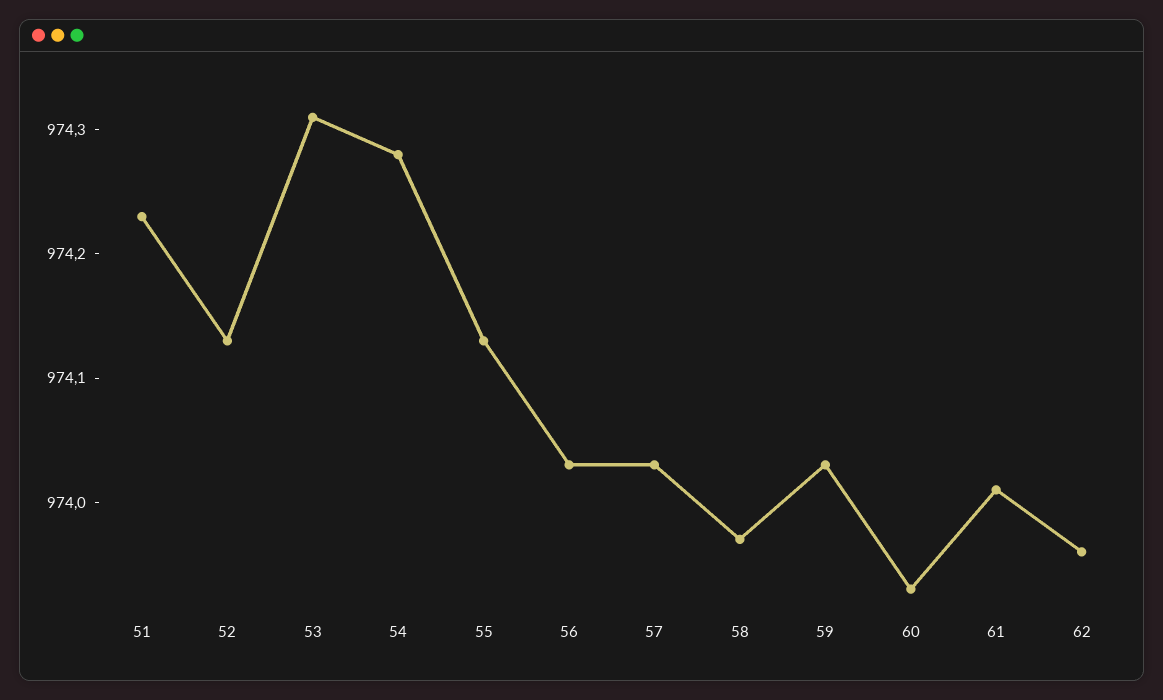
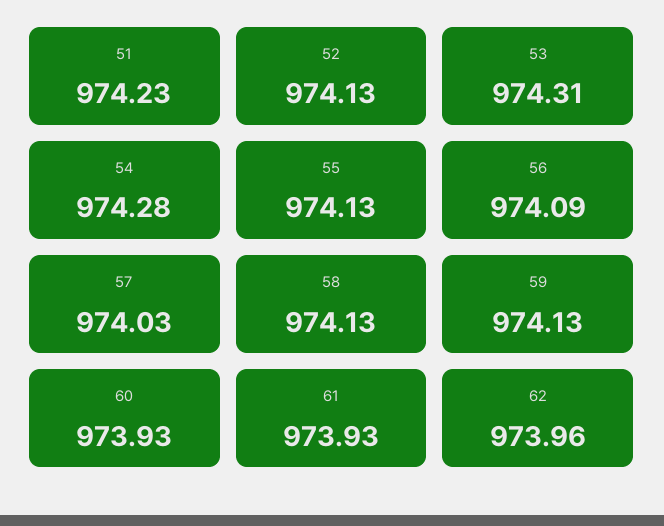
56: 974.03 -> 974.09
58: 973.97 -> 974.13
59: 974.03 -> 974.13
61: 974.01 -> 973.93

